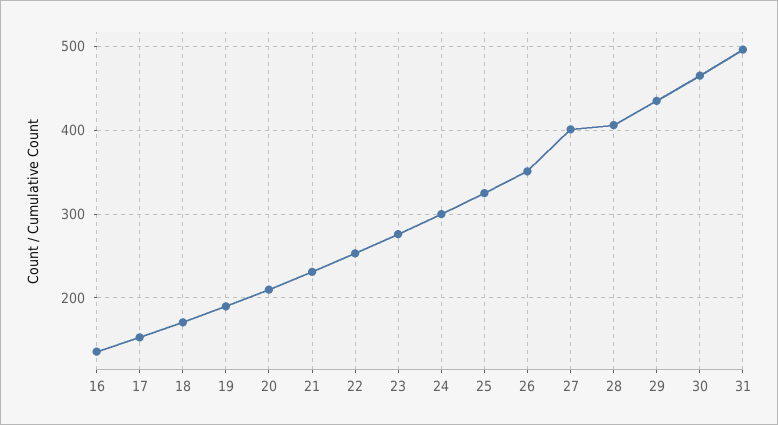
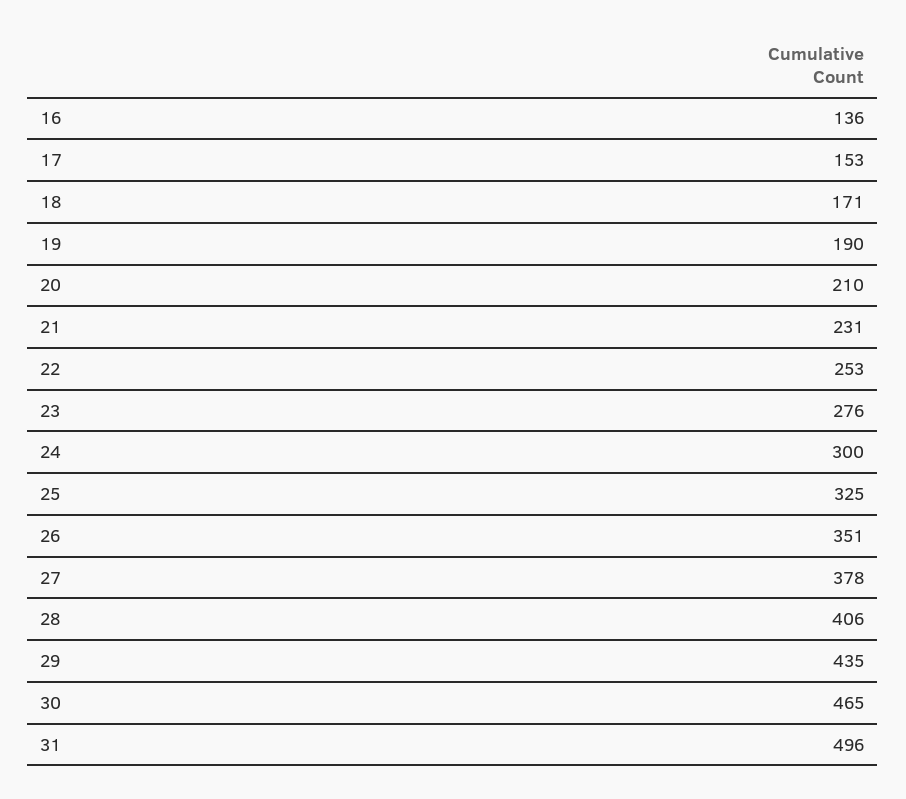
27: 400 -> 378

